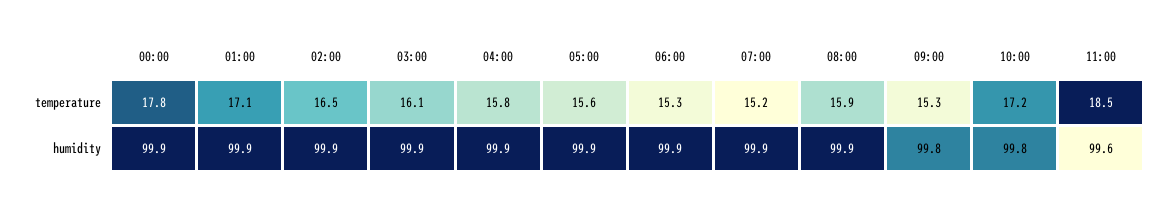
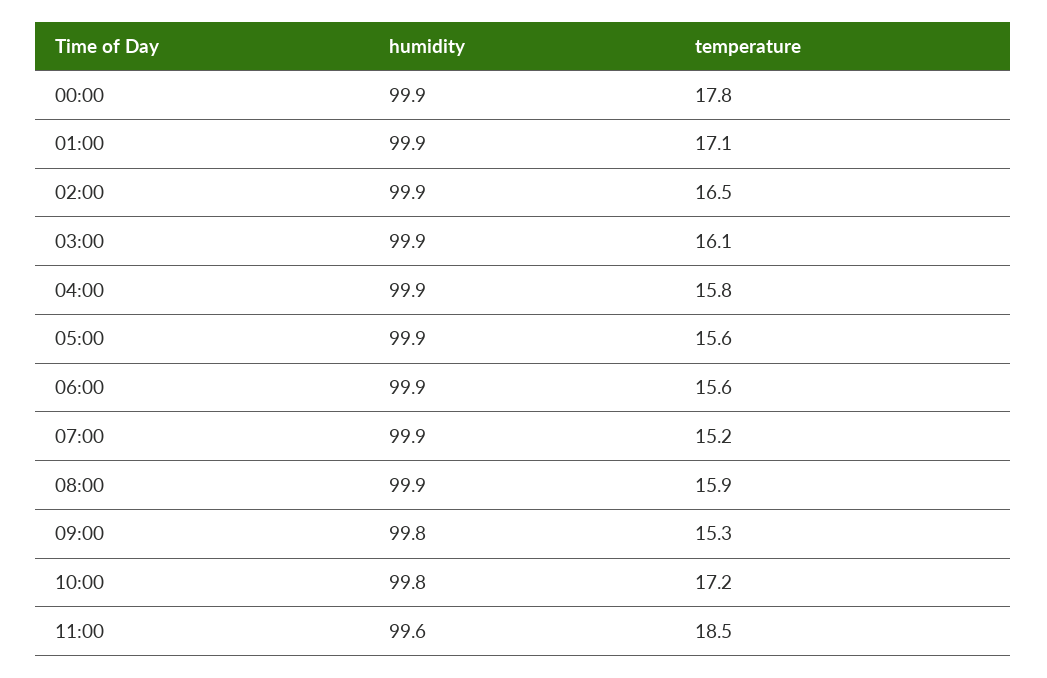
06:00, temperature: 15.3 -> 15.6

